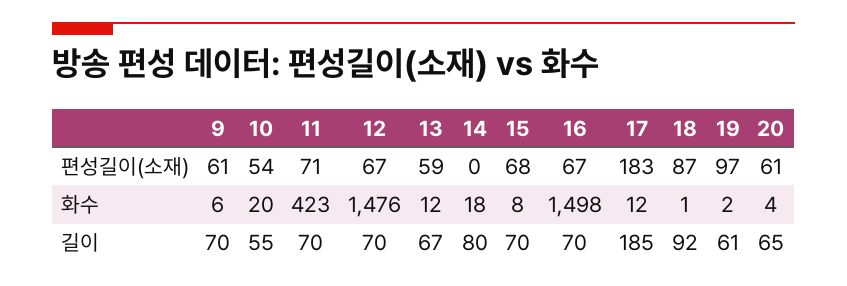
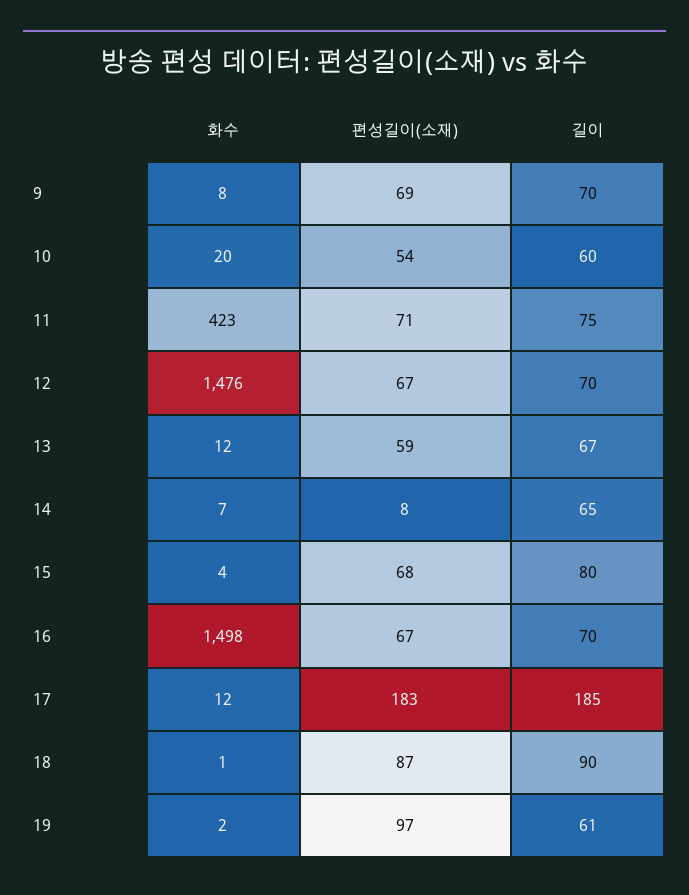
9, 편성길이(소재): 61 -> 69
14, 편성길이(소재): 0 -> 8
20, 편성길이(소재): 61 -> none
9, 화수: 6 -> 8
14, 화수: 18 -> 7
15, 화수: 8 -> 4
20, 화수: 4 -> none
10, 길이: 55 -> 60
11, 길이: 70 -> 75
14, 길이: 80 -> 65
15, 길이: 70 -> 80
18, 길이: 92 -> 90
20, 길이: 65 -> none

